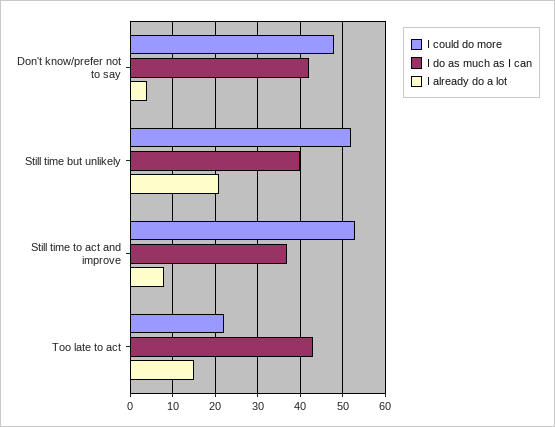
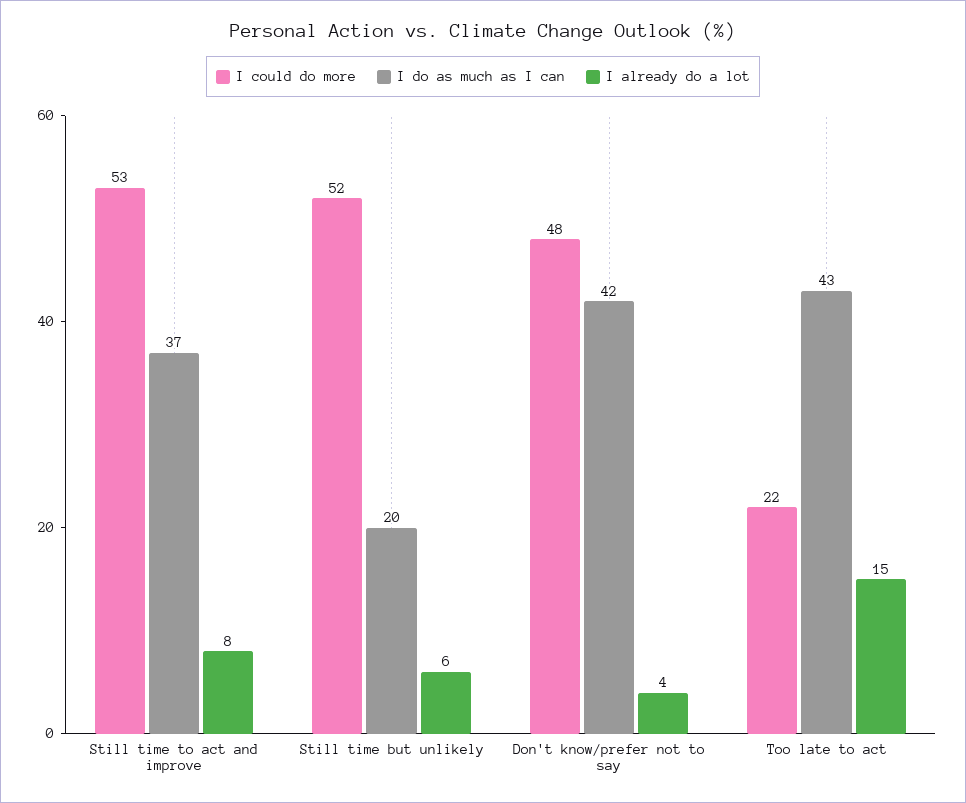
I do as much as I can, Still time but unlikely: 40 -> 20
I already do a lot, Still time but unlikely: 20 -> 6

